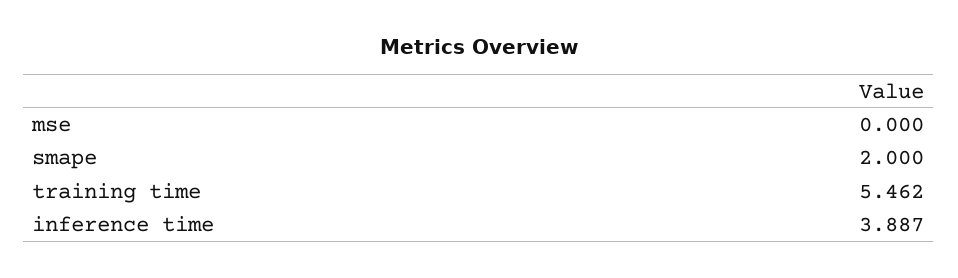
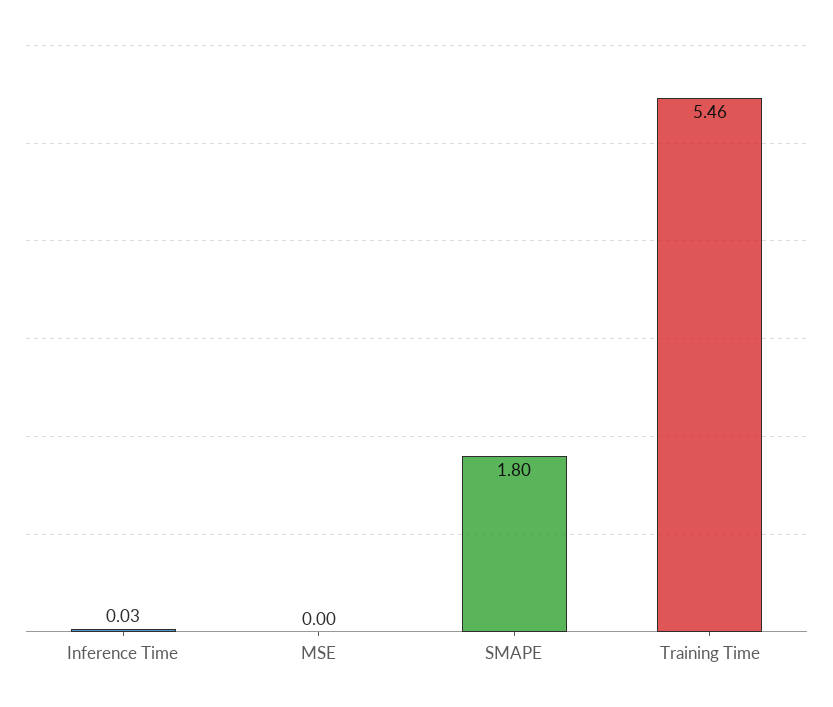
smape: 2 -> 1.8
inference time: 3.887 -> 0.03

